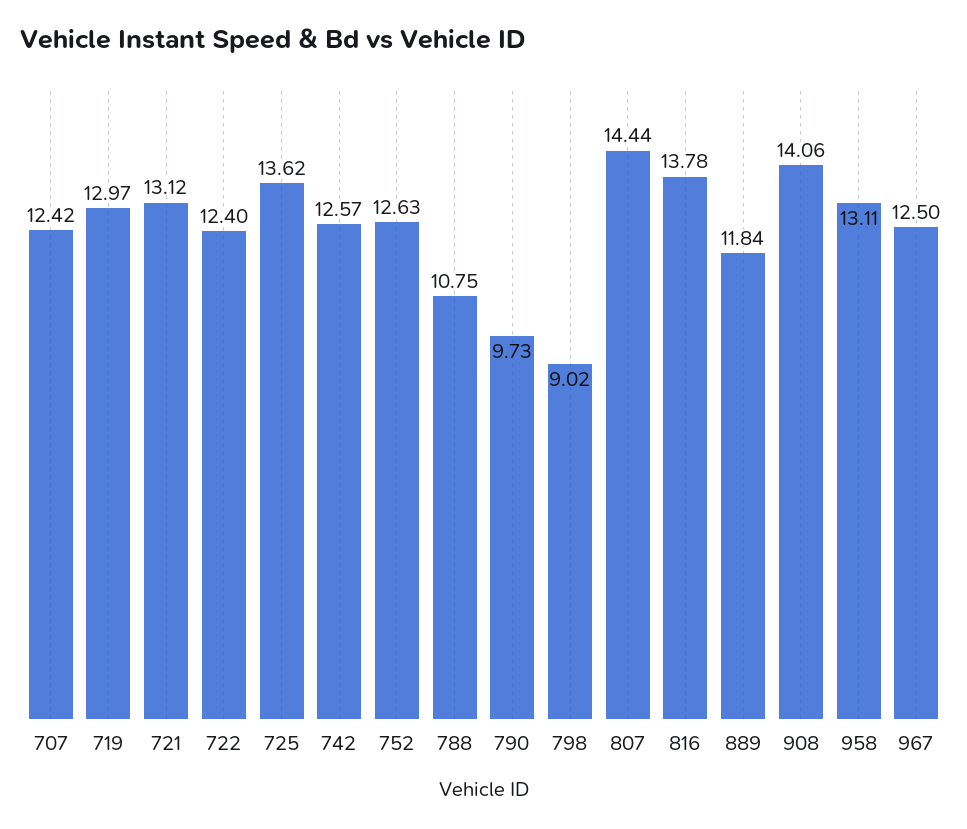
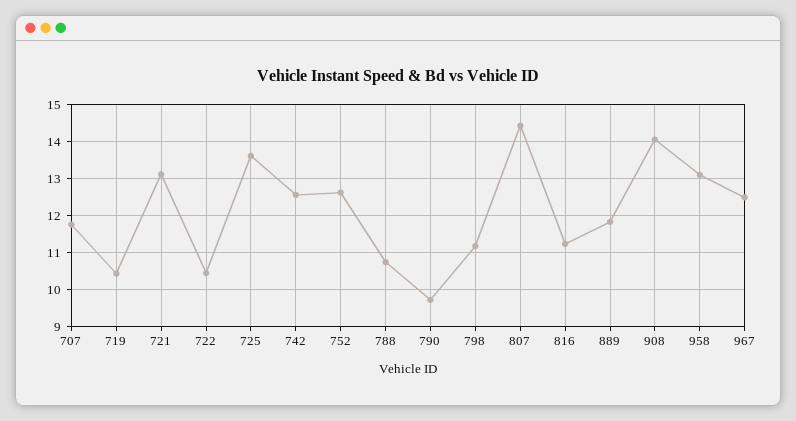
707: 12.42 -> 11.8
719: 12.97 -> 10.4
722: 12.4 -> 10.4
798: 9.02 -> 11.2
816: 13.78 -> 11.2

